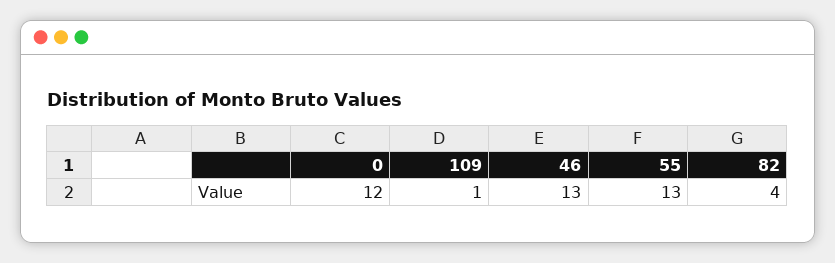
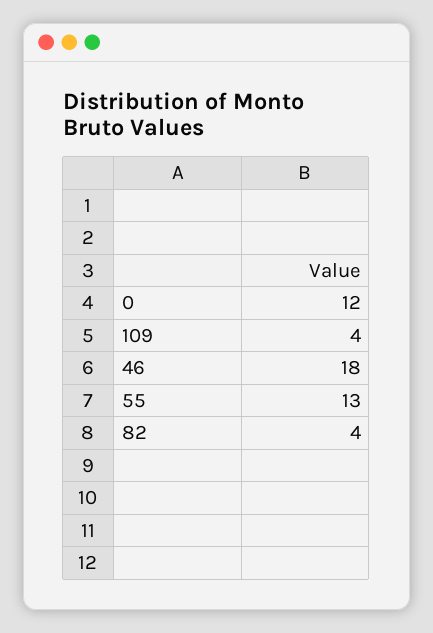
109: 1 -> 4
46: 13 -> 18

